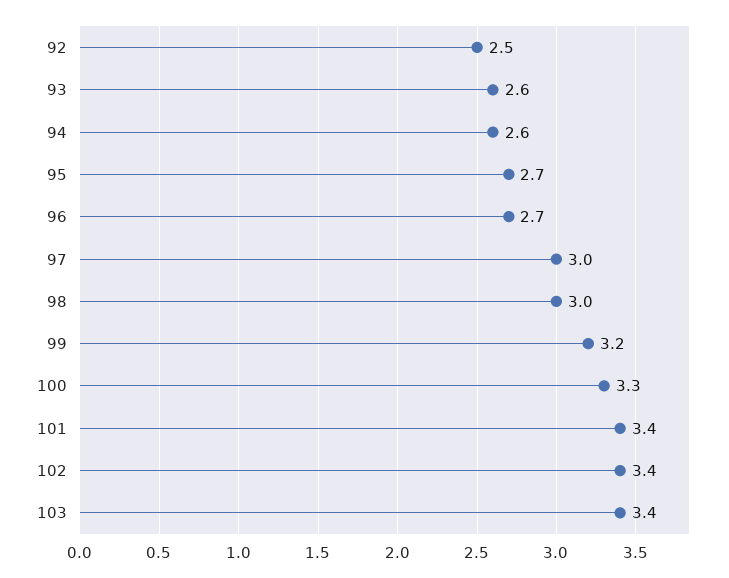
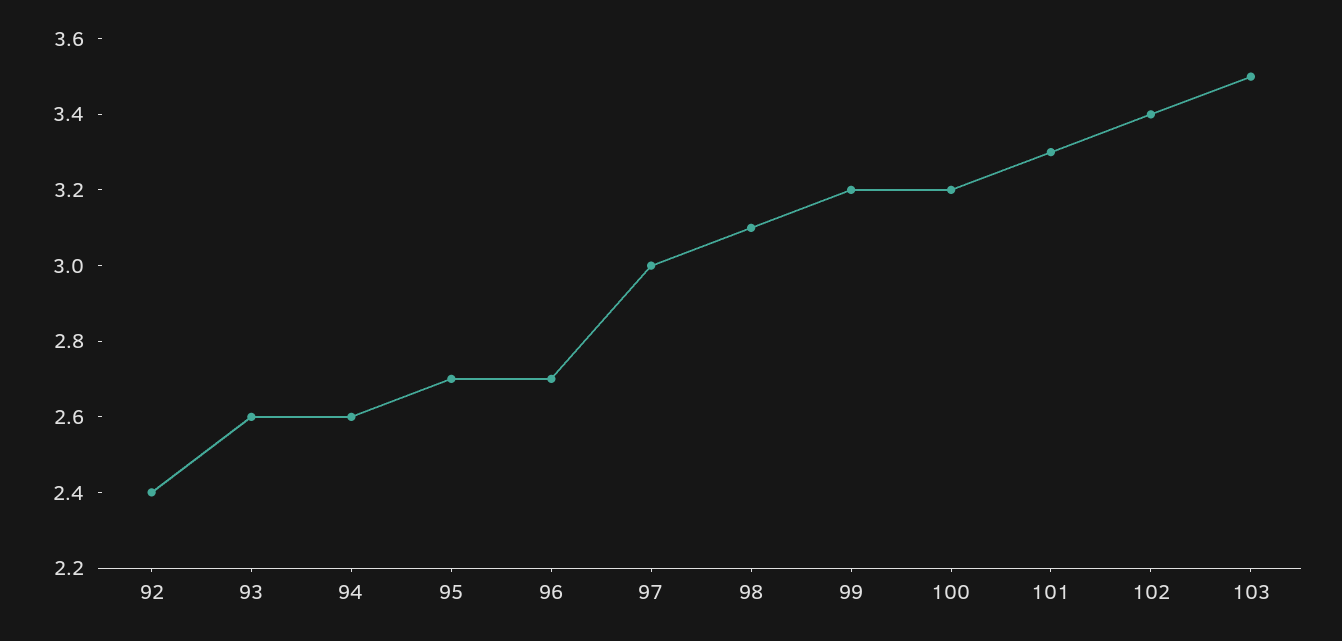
92: 2.5 -> 2.4
98: 3 -> 3.1
100: 3.3 -> 3.2
101: 3.4 -> 3.3
103: 3.4 -> 3.5

